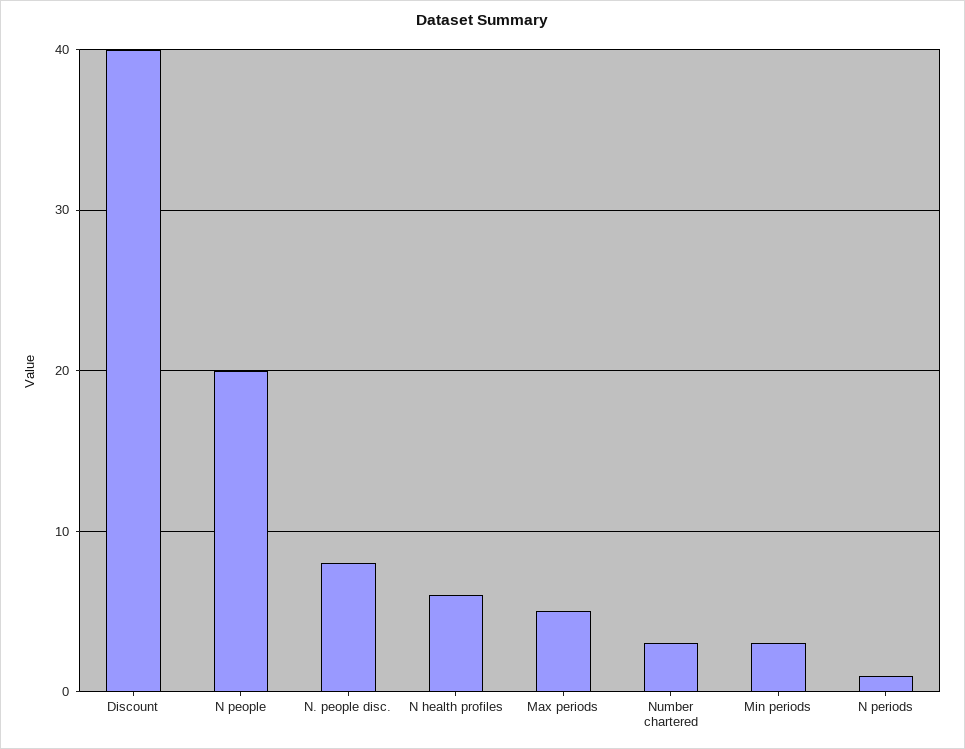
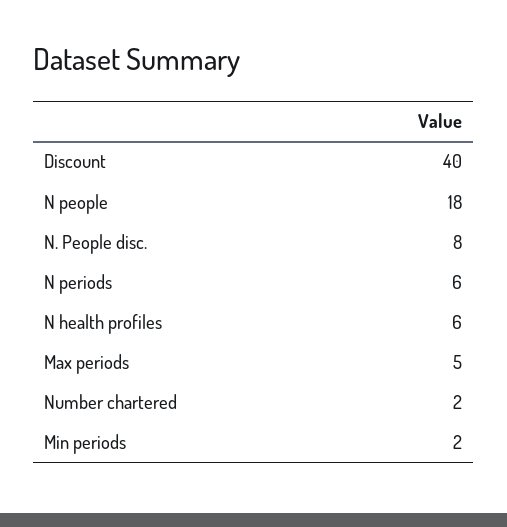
N people: 20 -> 18
Number chartered: 3 -> 2
Min periods: 3 -> 2
N periods: 1 -> 6

